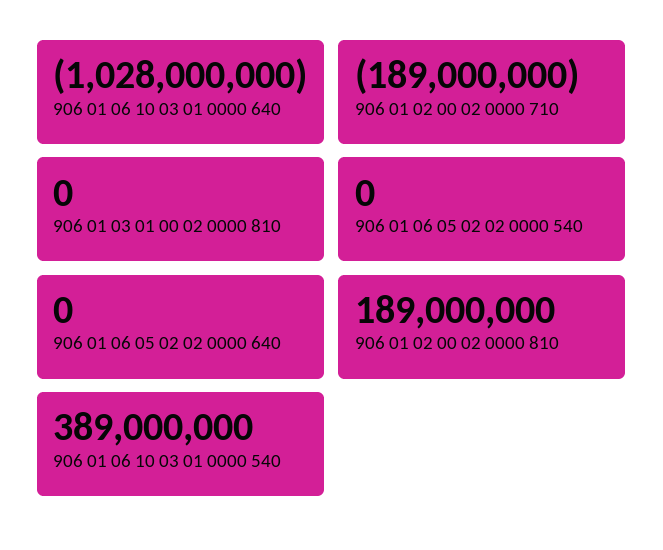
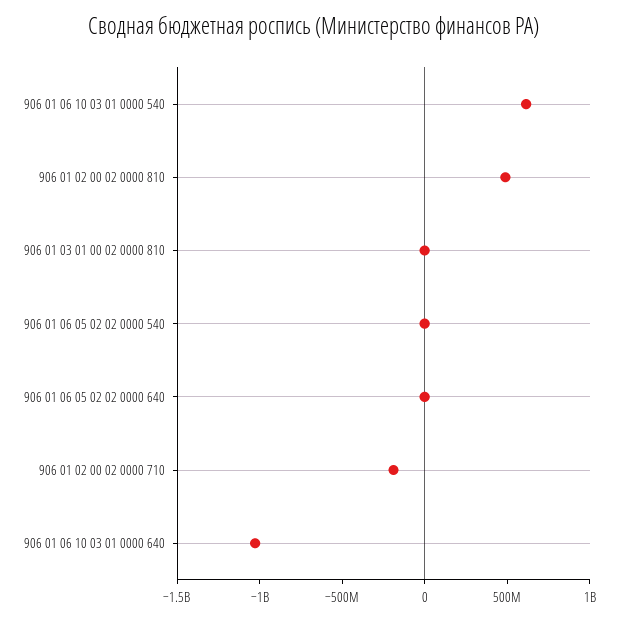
906 01 02 00 02 0000 810: 189000000 -> 500000000
906 01 06 10 03 01 0000 540: 389000000 -> 600000000

